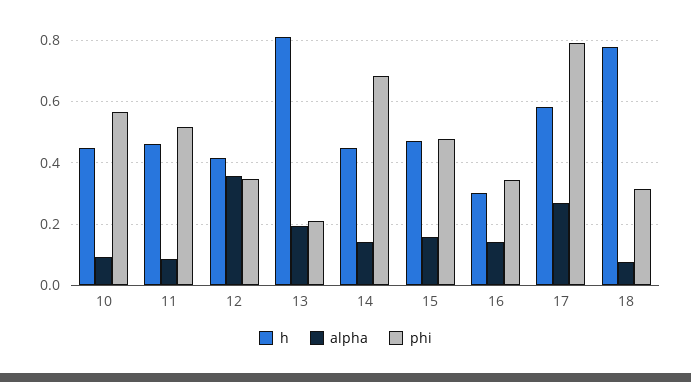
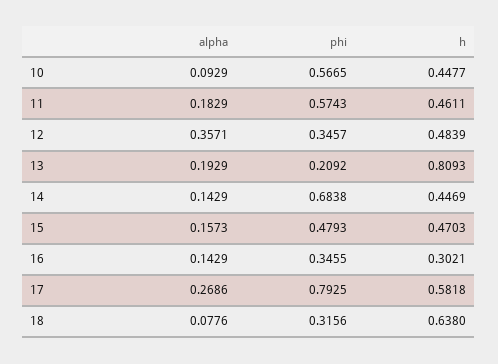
alpha, 11: 0.08 -> 0.1829
phi, 11: 0.52 -> 0.5743
h, 12: 0.42 -> 0.4839
h, 18: 0.78 -> 0.638

